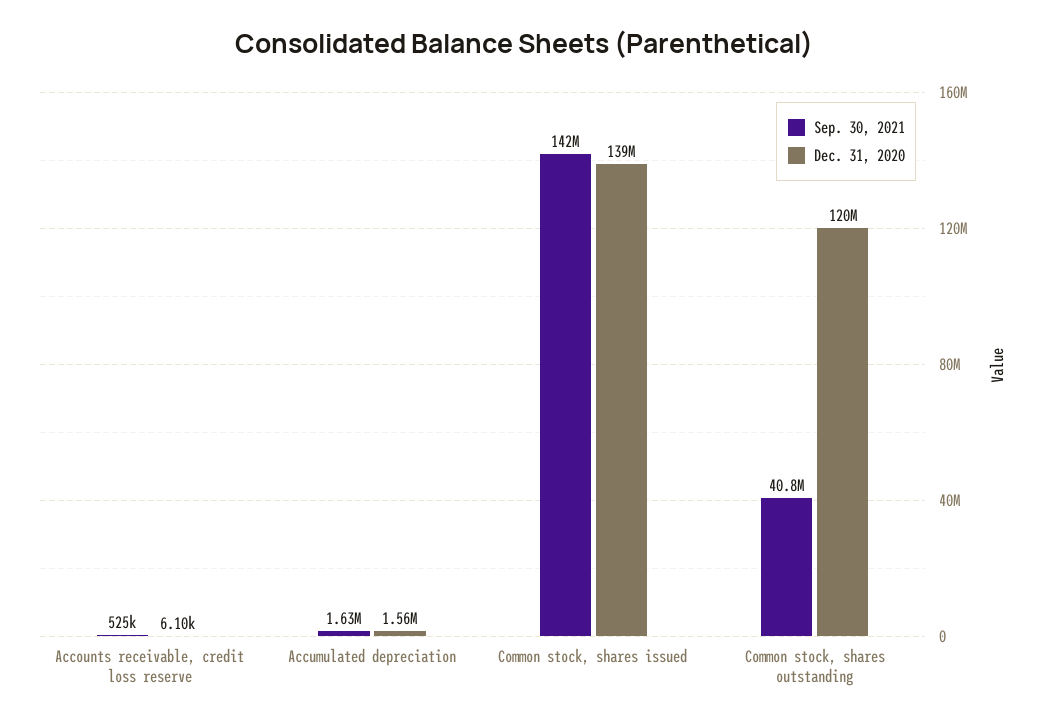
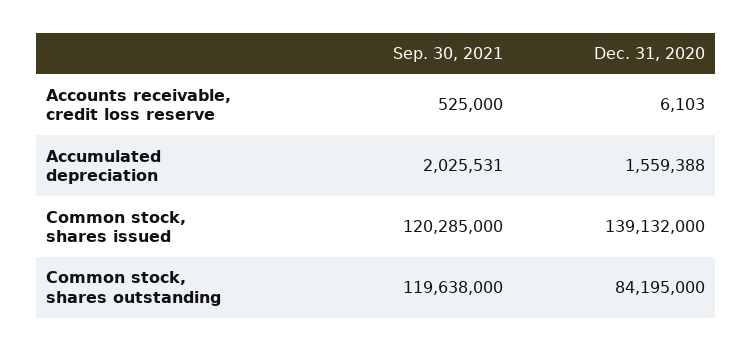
Sep. 30, 2021, Accumulated depreciation: 1630000 -> 2025531
Sep. 30, 2021, Common stock, shares issued: 142000000 -> 120285000
Sep. 30, 2021, Common stock, shares outstanding: 40800000 -> 119638000
Dec. 31, 2020, Common stock, shares outstanding: 120000000 -> 84195000

